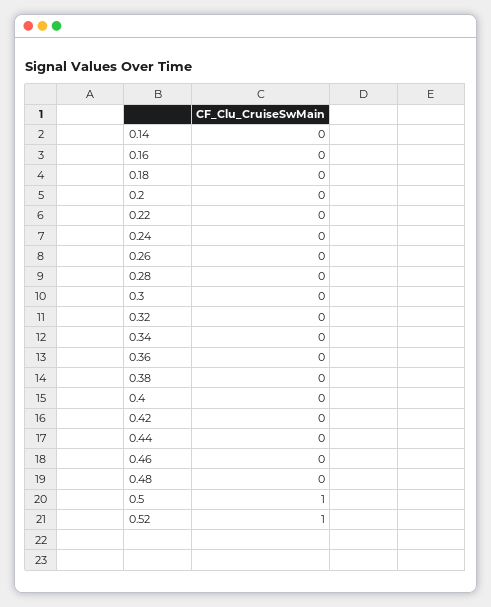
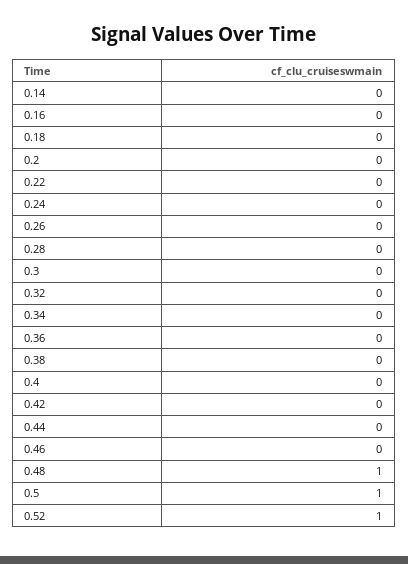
0.48: 0 -> 1

